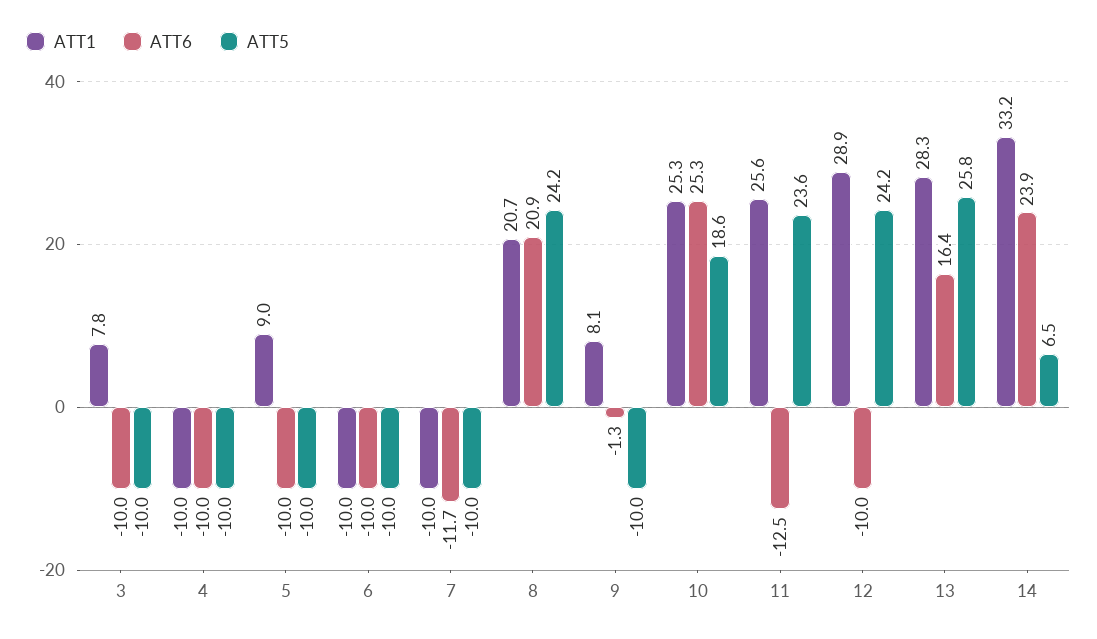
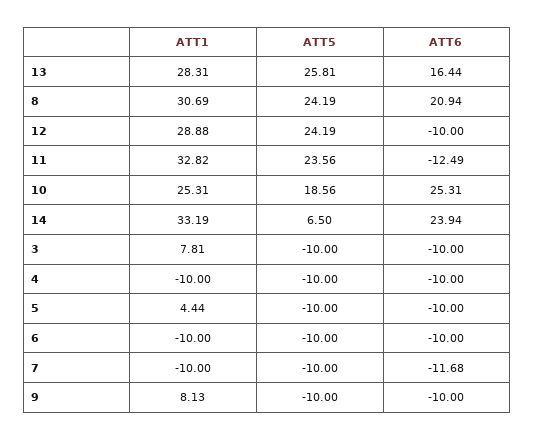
ATT1, 5: 9 -> 4.44
ATT1, 8: 20.7 -> 30.69
ATT6, 9: -1.3 -> -10
ATT1, 11: 25.6 -> 32.82

